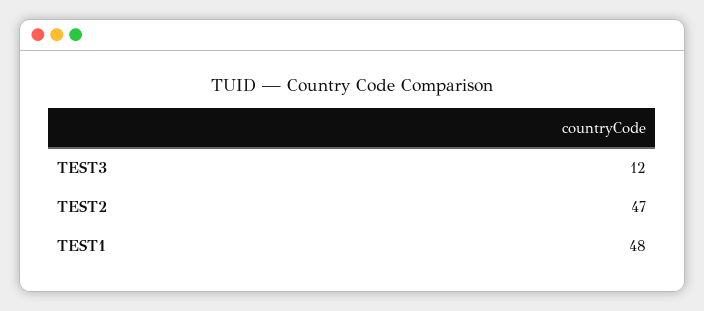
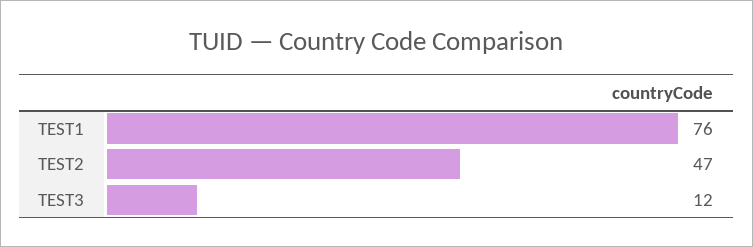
TEST1: 48 -> 76

